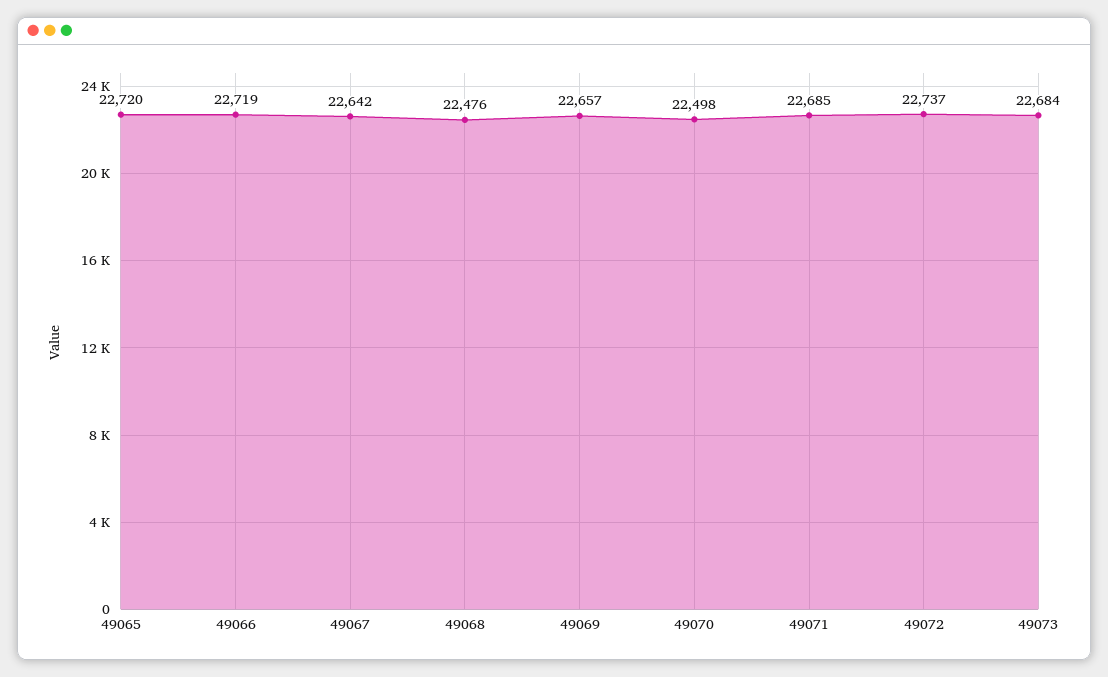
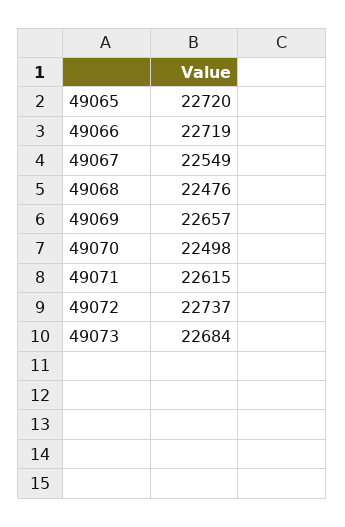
49067: 22642 -> 22549
49071: 22685 -> 22615

